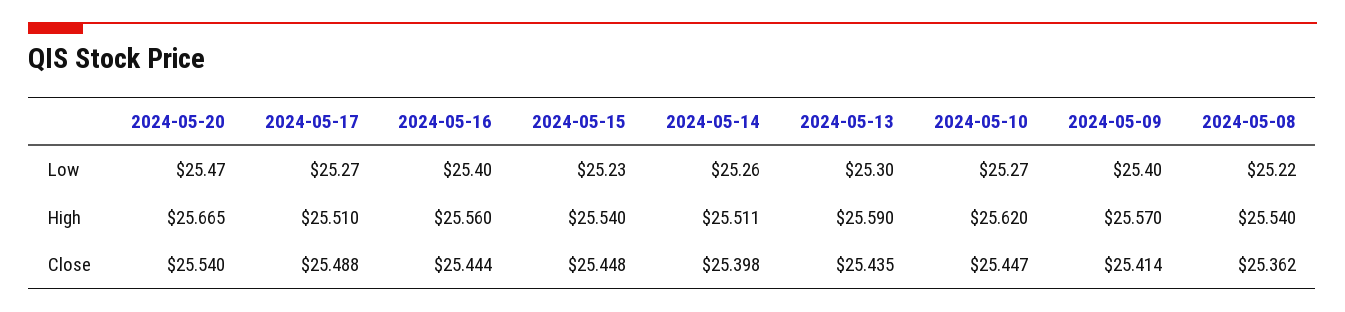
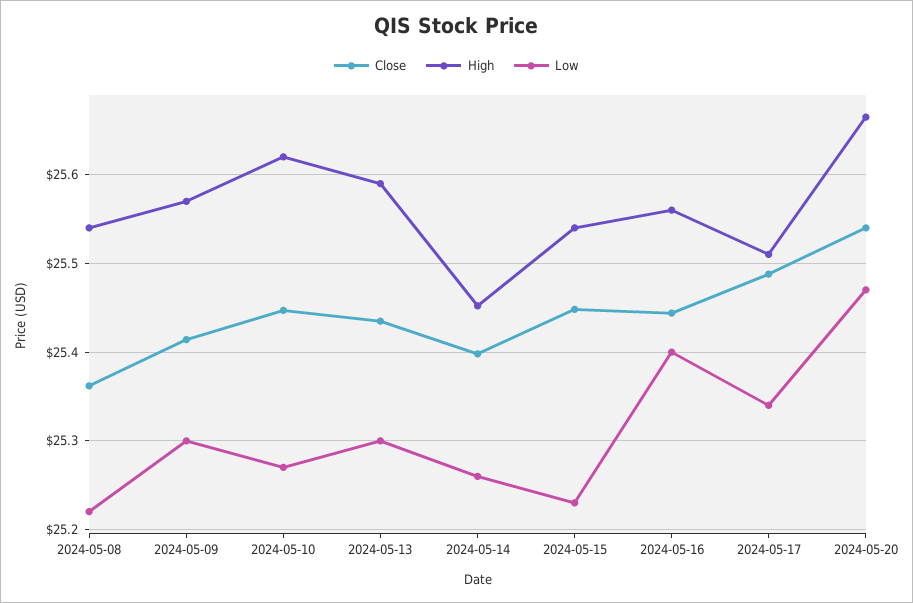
Low, 2024-05-17: 25.27 -> 25.34
Low, 2024-05-09: 25.4 -> 25.3
High, 2024-05-14: 25.511 -> 25.45

